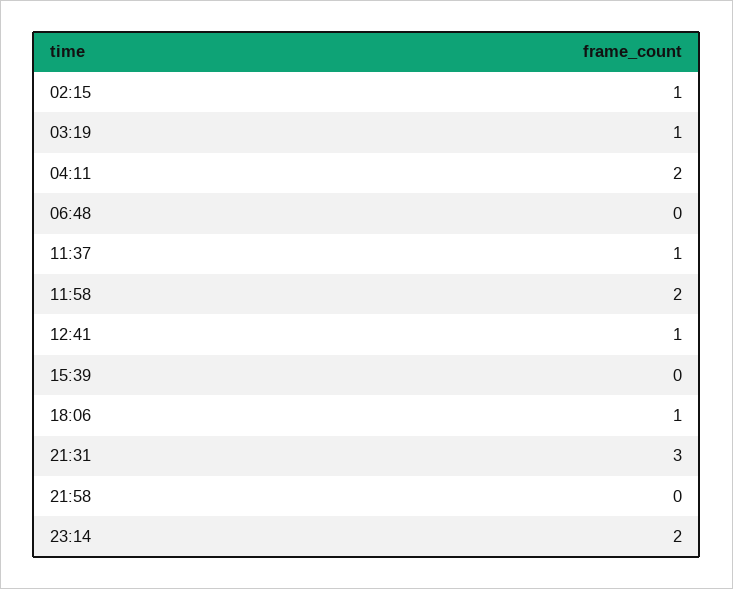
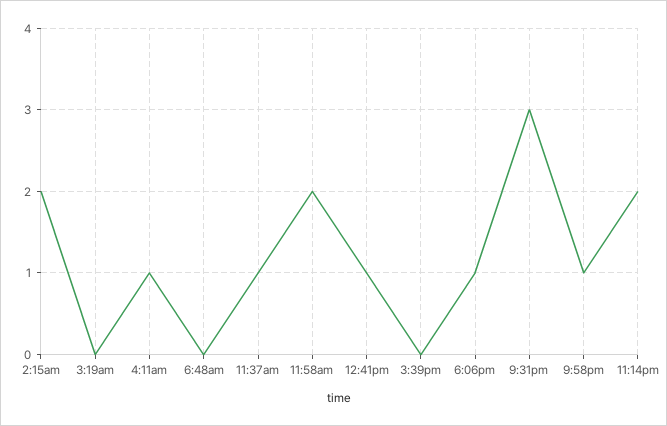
02:15: 1 -> 2
03:19: 1 -> 0
04:11: 2 -> 1
21:58: 0 -> 1

